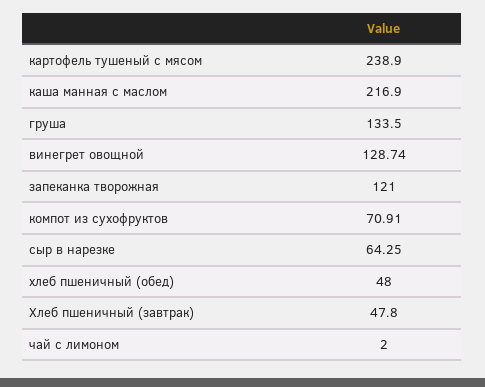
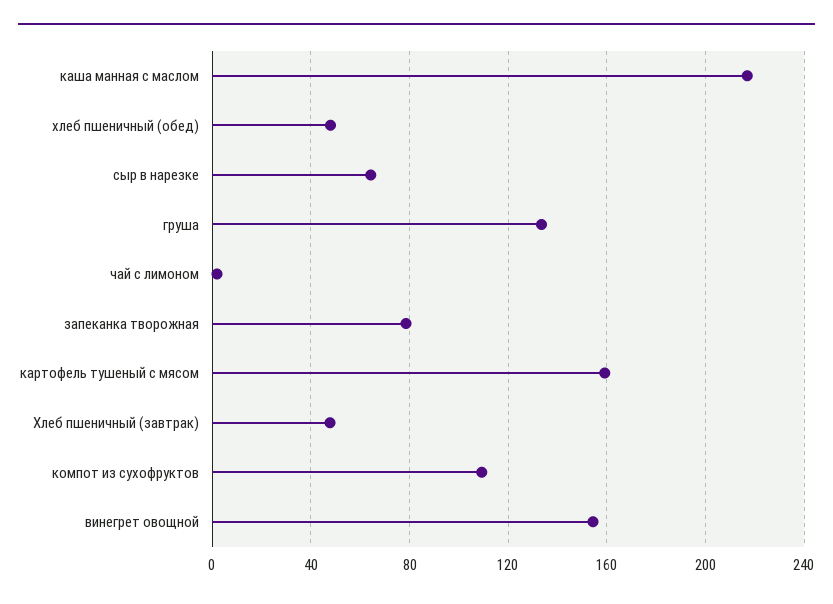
картофель тушеный с мясом: 238.9 -> 160
винегрет овощной: 128.74 -> 155
запеканка творожная: 121 -> 80
компот из сухофруктов: 70.91 -> 110

